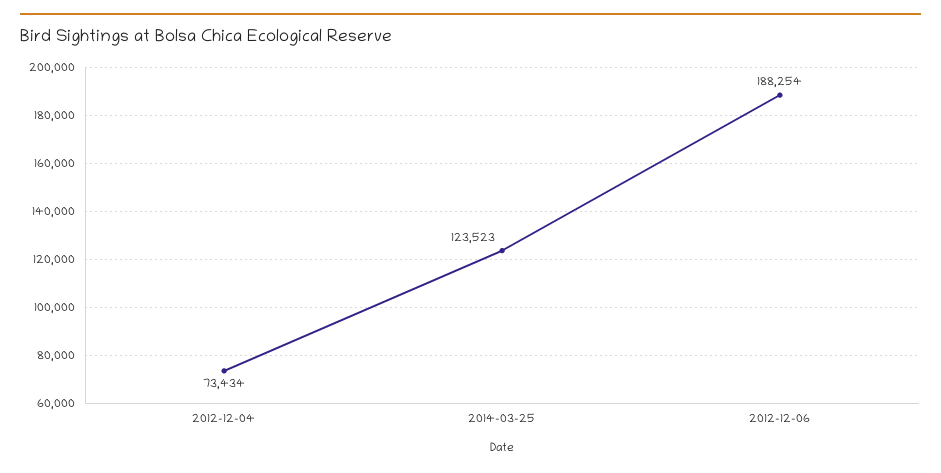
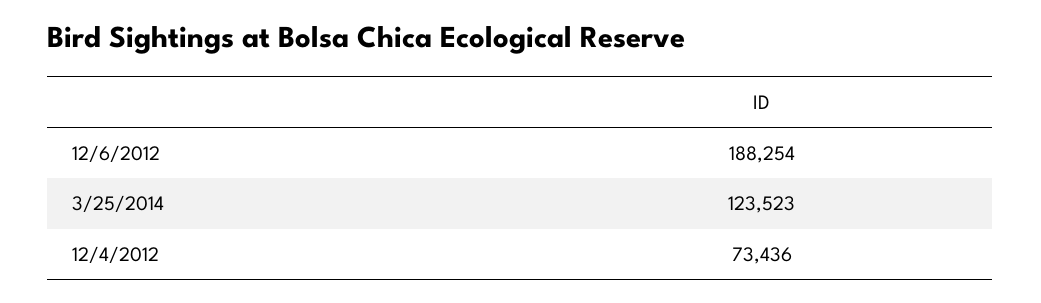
2012-12-04: 73434 -> 73436

